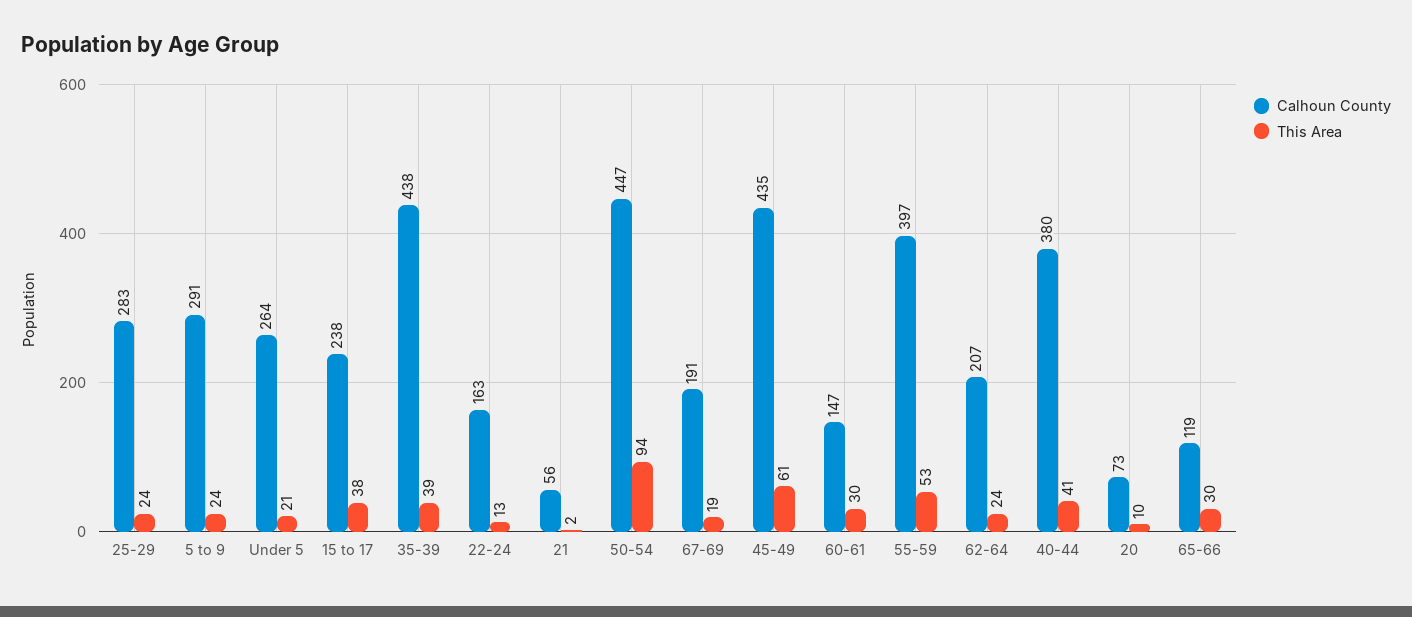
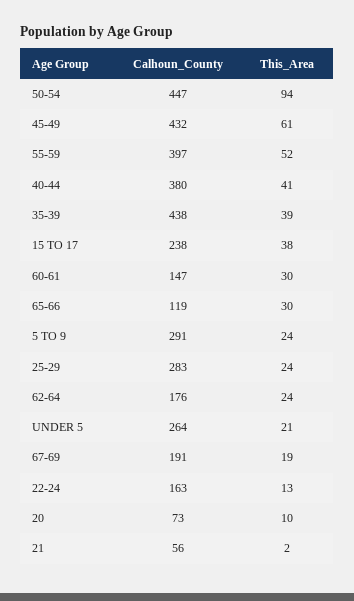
Calhoun County, 45-49: 435 -> 432
This Area, 55-59: 53 -> 52
Calhoun County, 62-64: 207 -> 176

